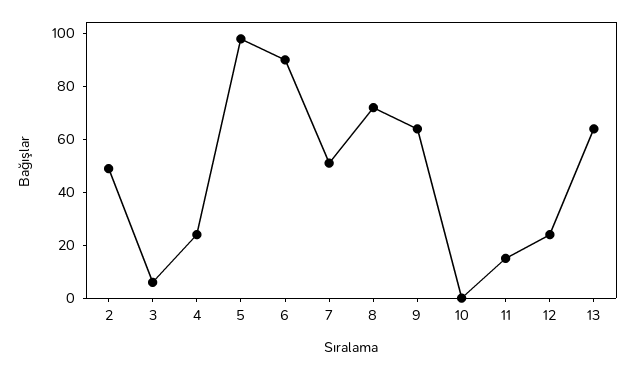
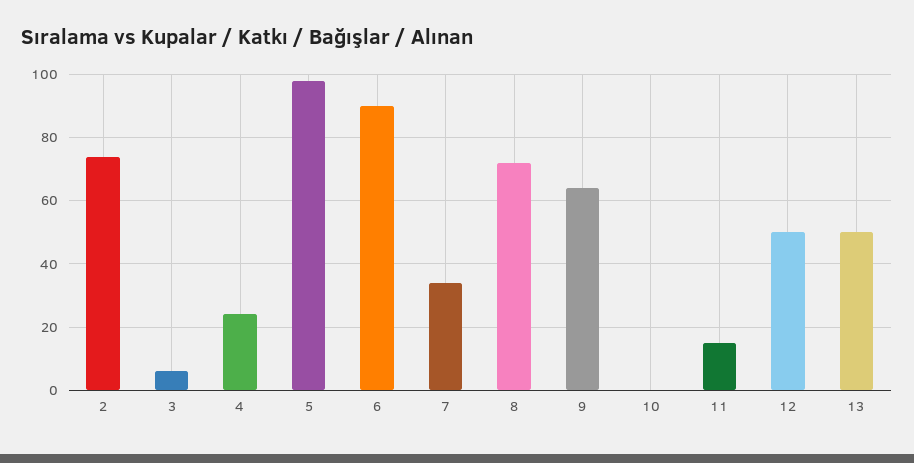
2: 50 -> 75
7: 50 -> 35
12: 25 -> 50
13: 65 -> 50

